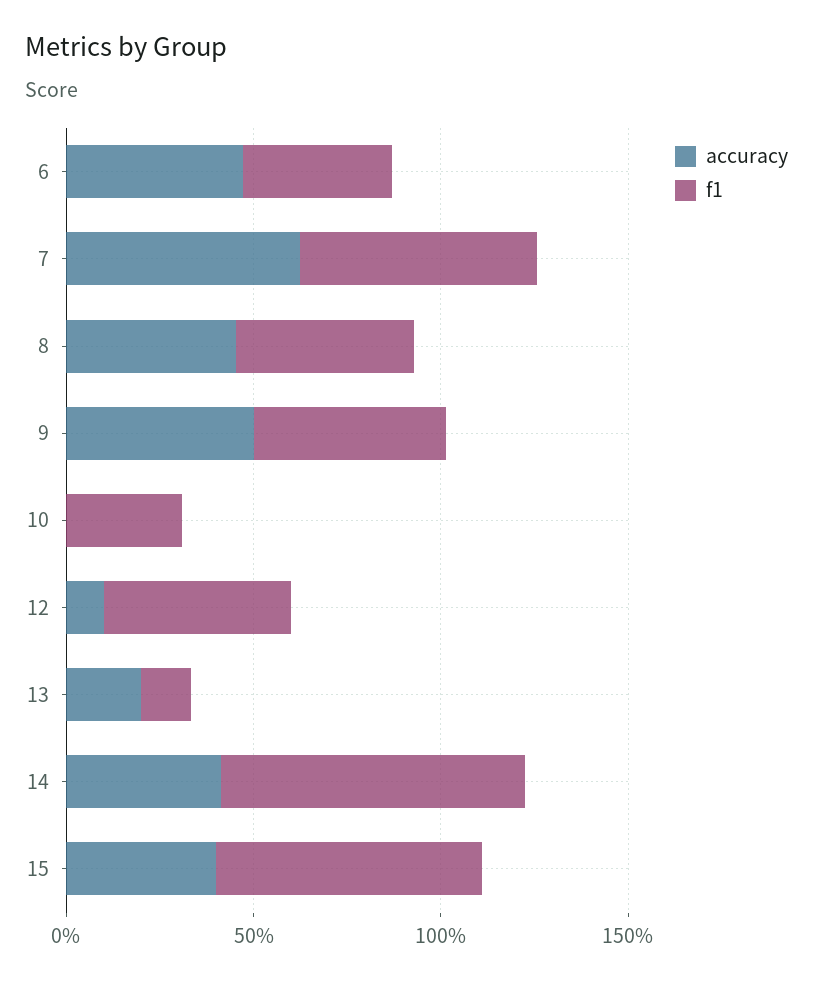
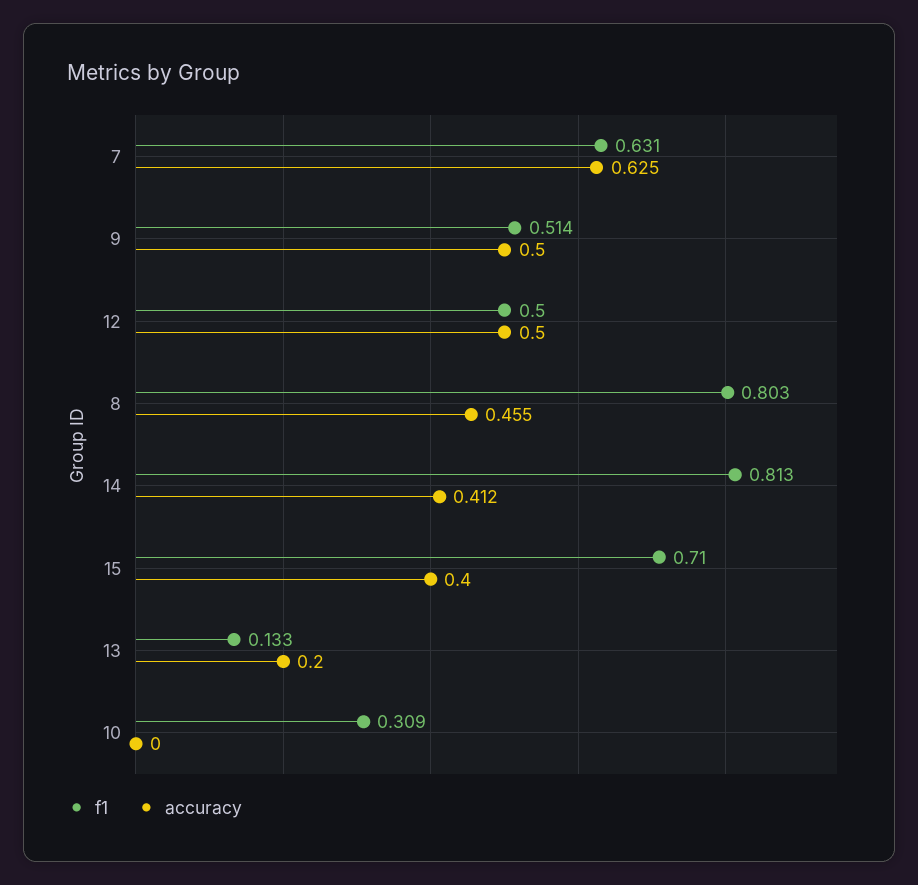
accuracy, 6: 0.5 -> none
f1, 6: 0.4 -> none
f1, 8: 0.5 -> 0.803
accuracy, 12: 0.1 -> 0.5

